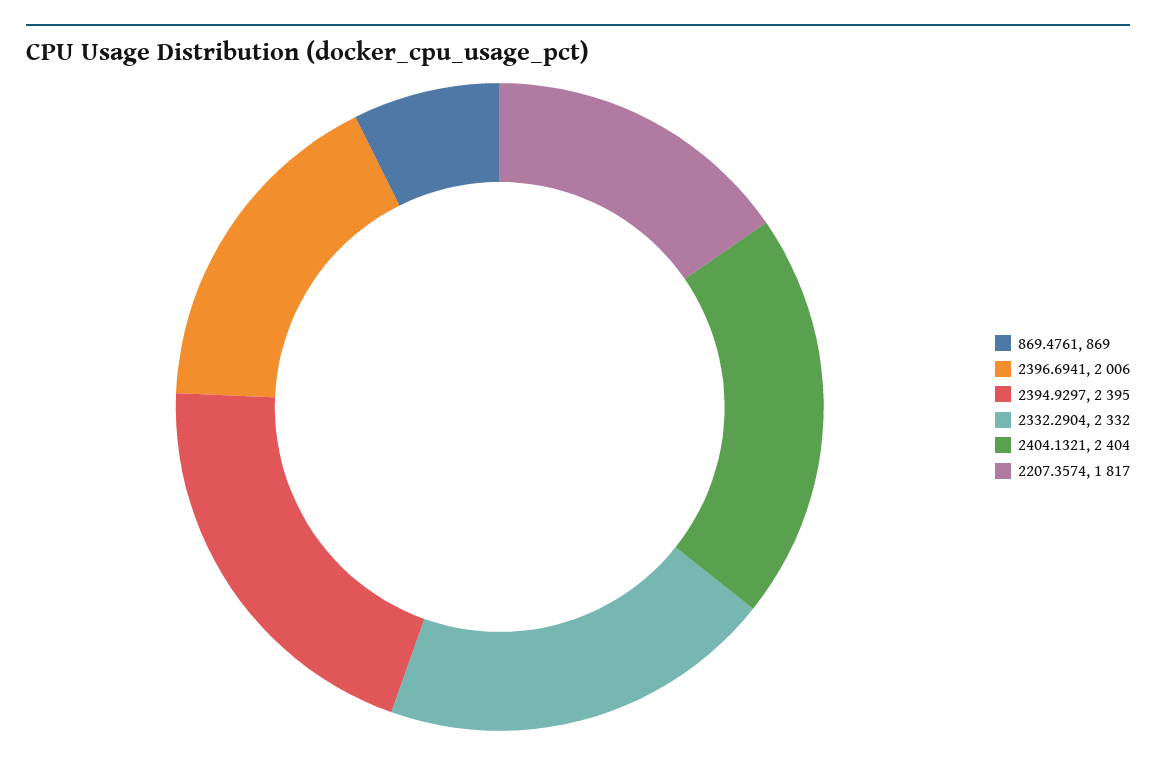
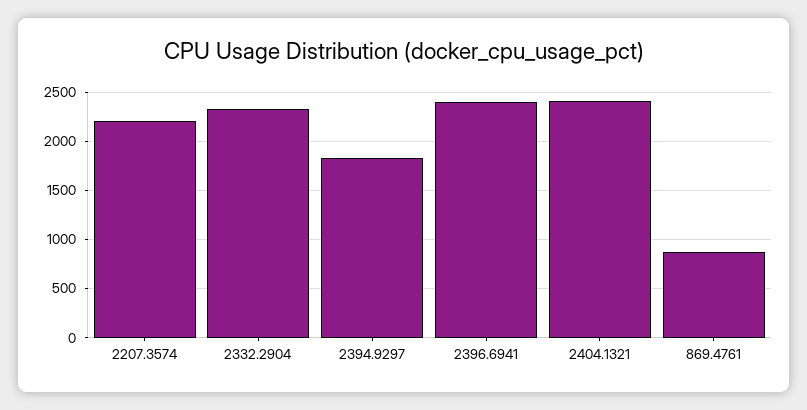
2396.6941: 2006 -> 2400
2394.9297: 2395 -> 1800
2207.3574: 1817 -> 2200

